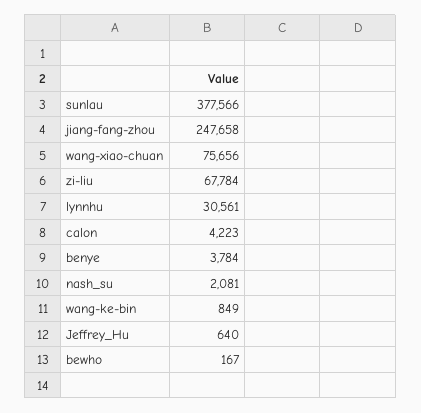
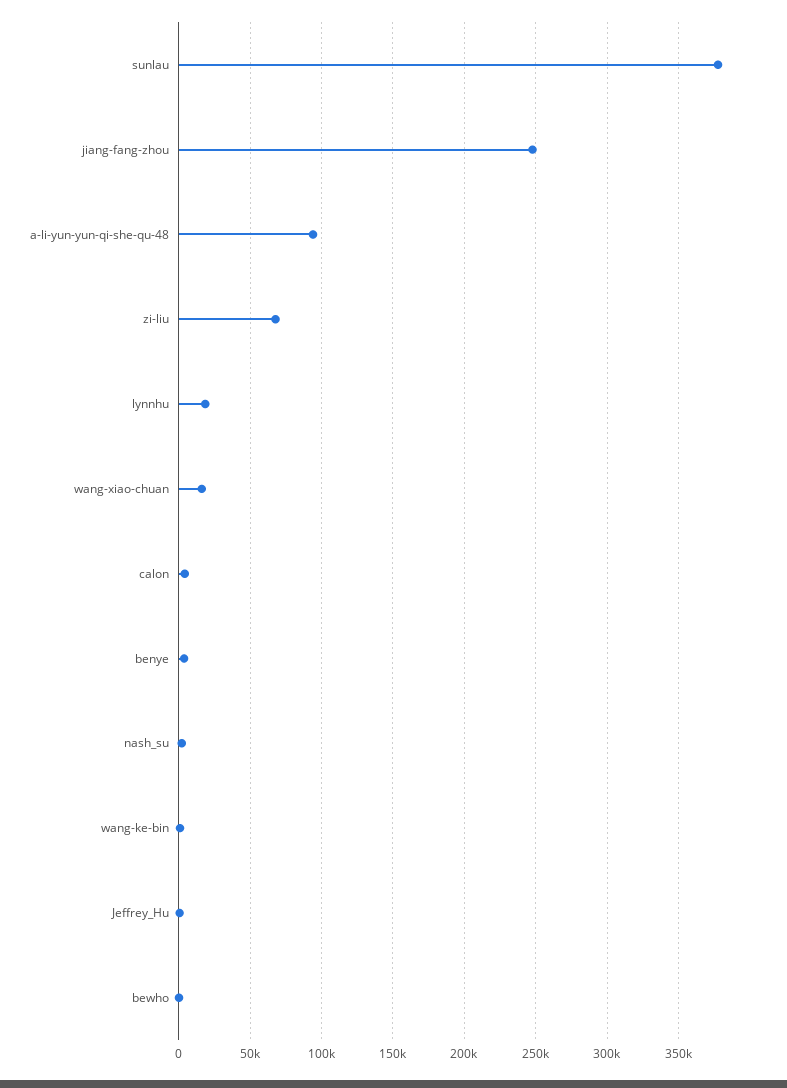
wang-xiao-chuan: 75656 -> 15000
lynnhu: 30561 -> 20000
a-li-yun-yun-qi-she-qu-48: none -> 95000

